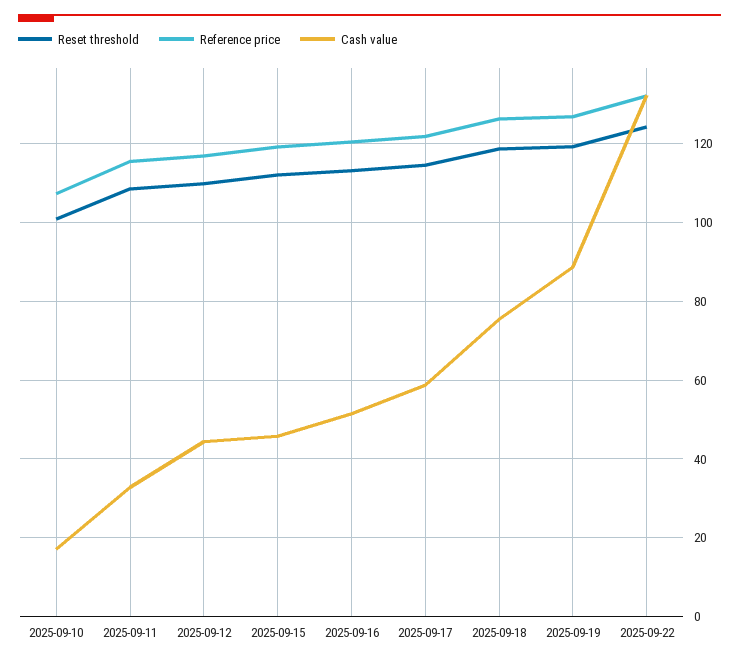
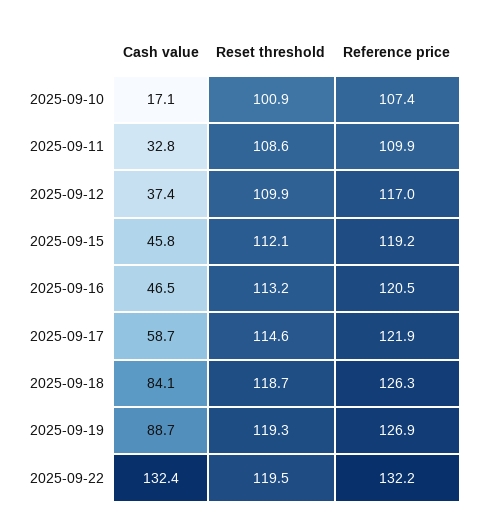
Reference price, 2025-09-11: 116 -> 109.9
Cash value, 2025-09-12: 44 -> 37.4
Cash value, 2025-09-16: 52 -> 46.5
Cash value, 2025-09-18: 76 -> 84.1
Reset threshold, 2025-09-22: 124 -> 119.5

